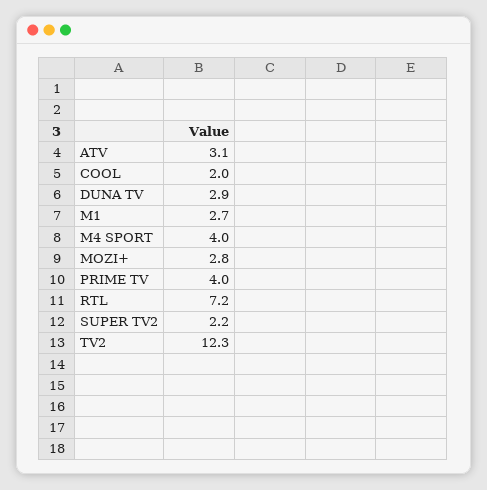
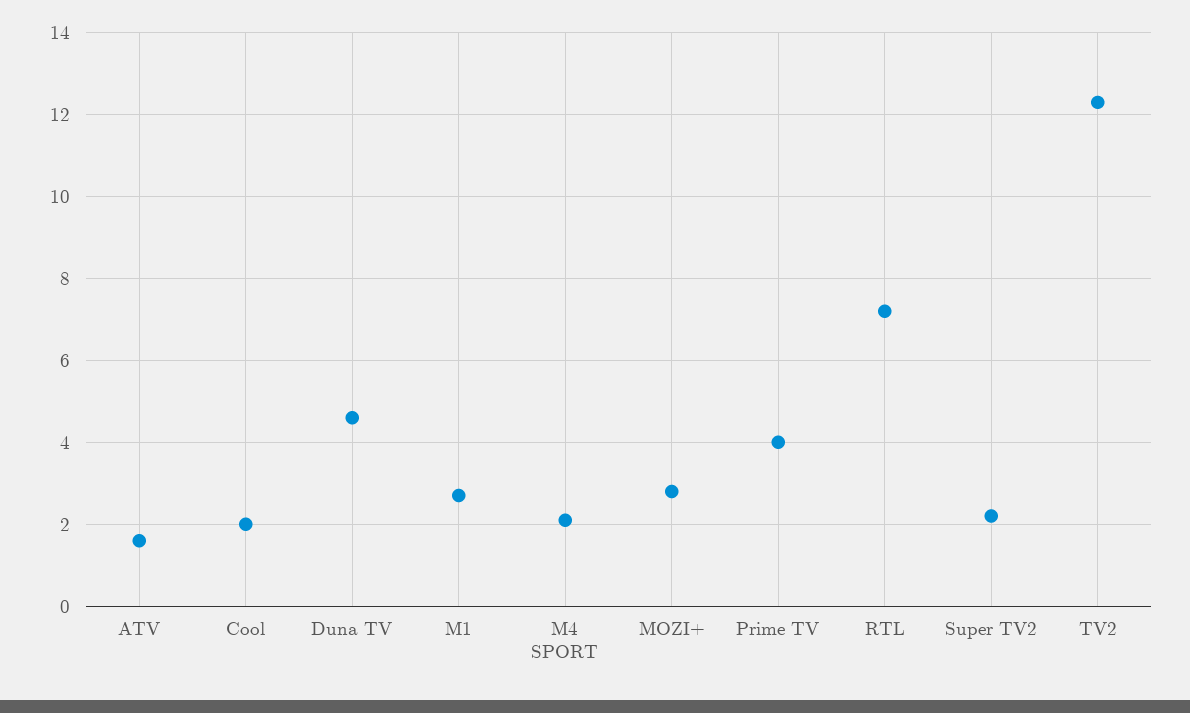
ATV: 3.1 -> 1.5
DUNA TV: 2.9 -> 4.5
M4 SPORT: 4 -> 2

